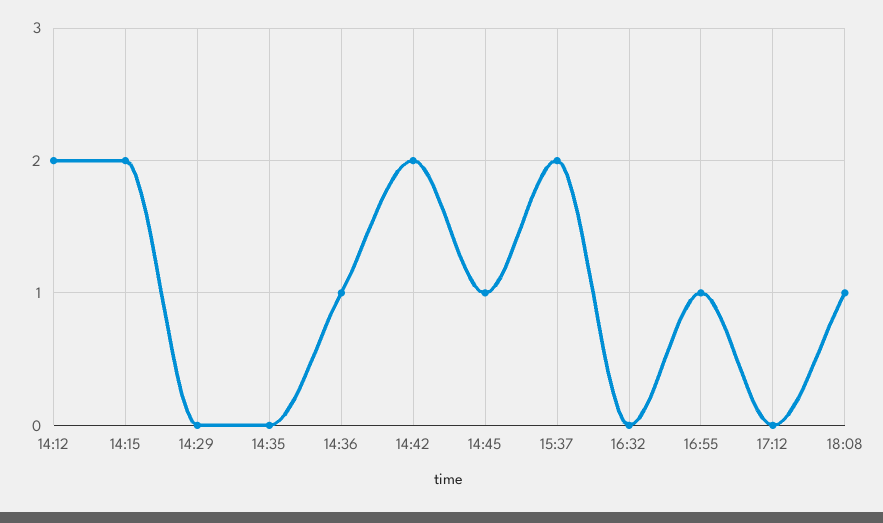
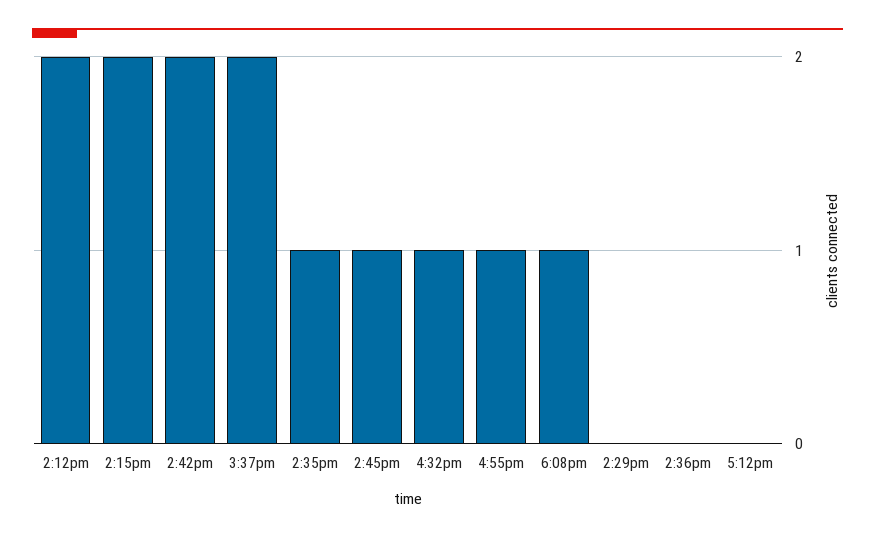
14:35: 0 -> 1
14:36: 1 -> 0
16:32: 0 -> 1

